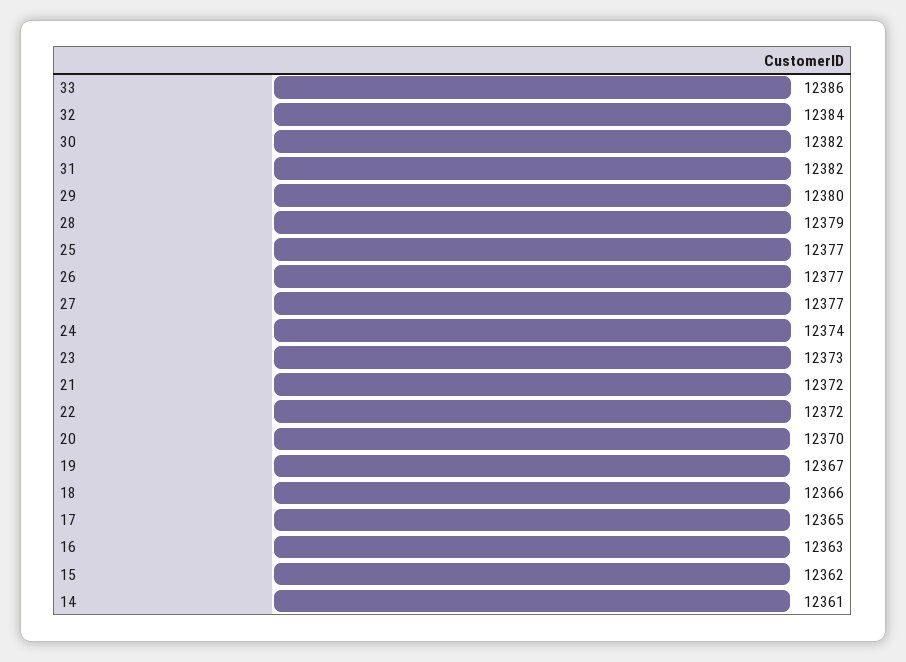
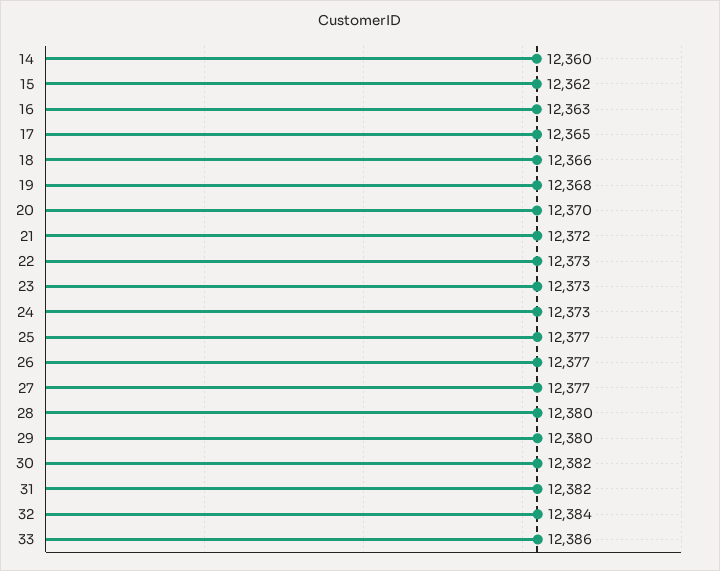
28: 12379 -> 12380
24: 12374 -> 12373
22: 12372 -> 12373
19: 12367 -> 12368
14: 12361 -> 12360

